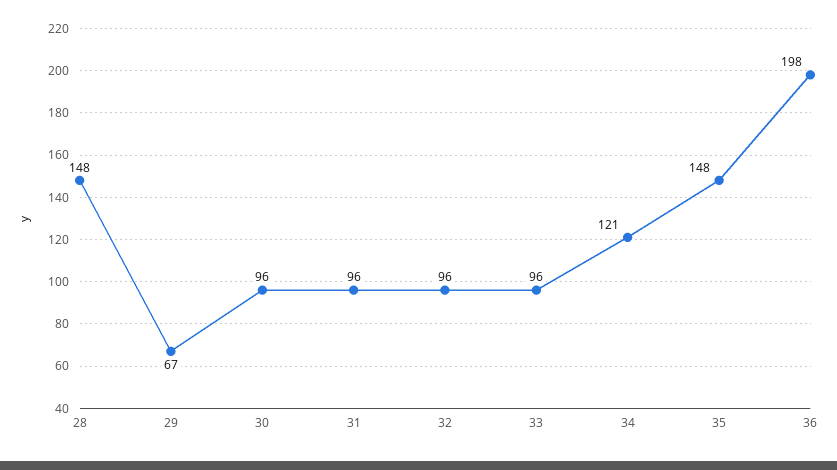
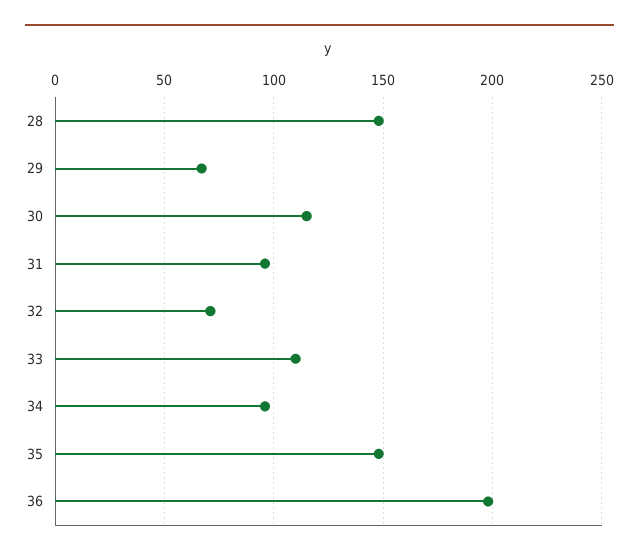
30: 96 -> 115
32: 96 -> 70
33: 96 -> 110
34: 121 -> 95

